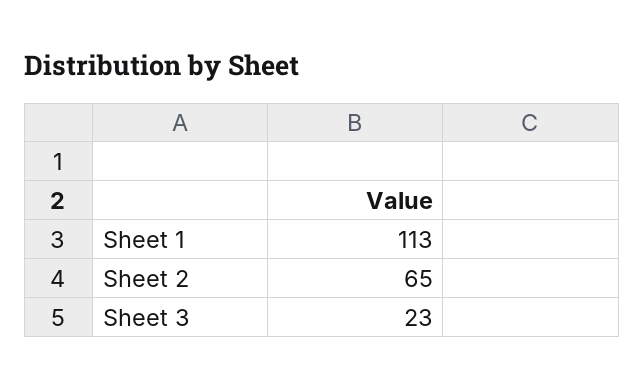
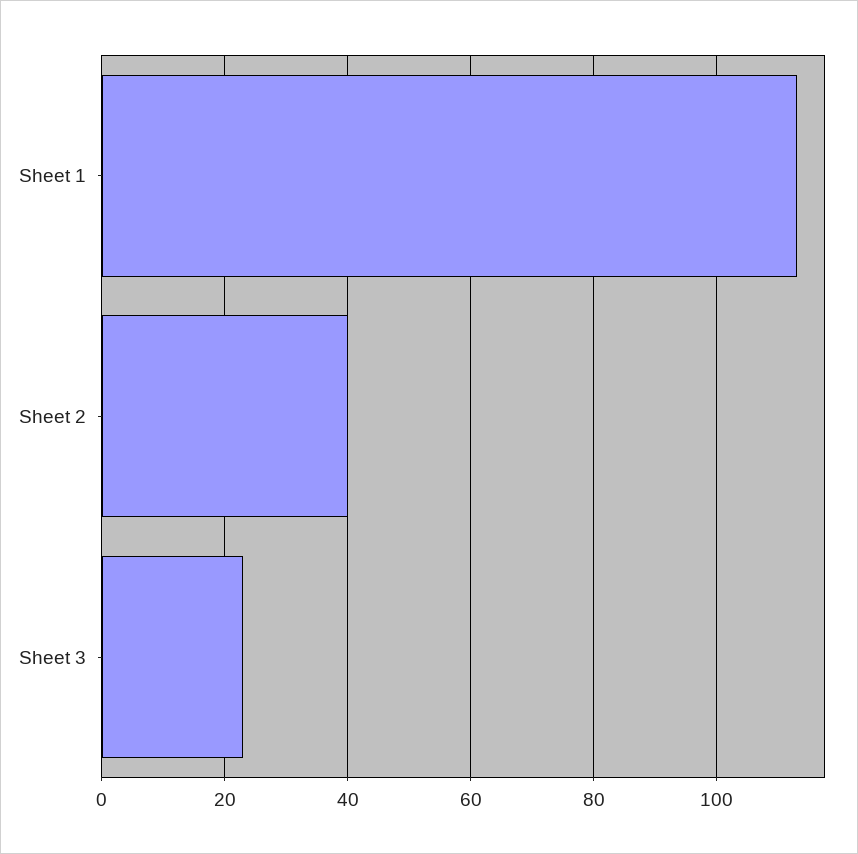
Sheet 2: 65 -> 40

